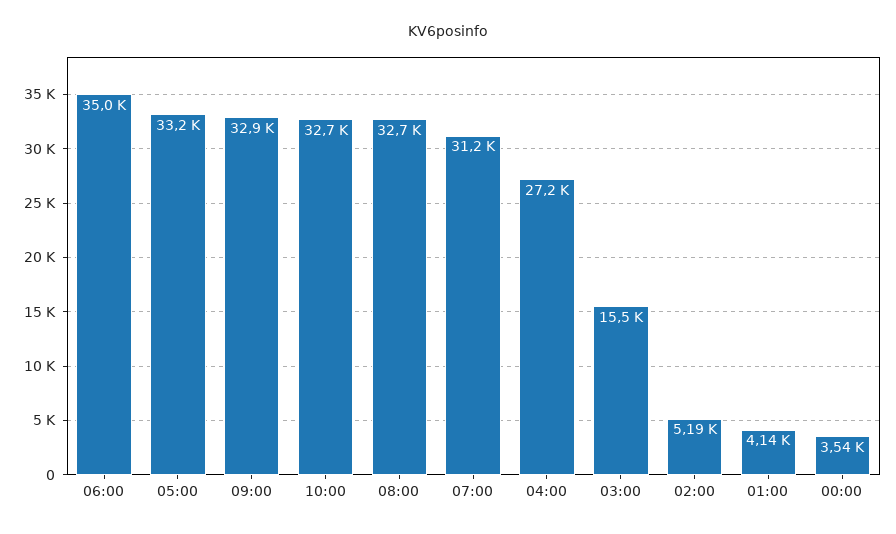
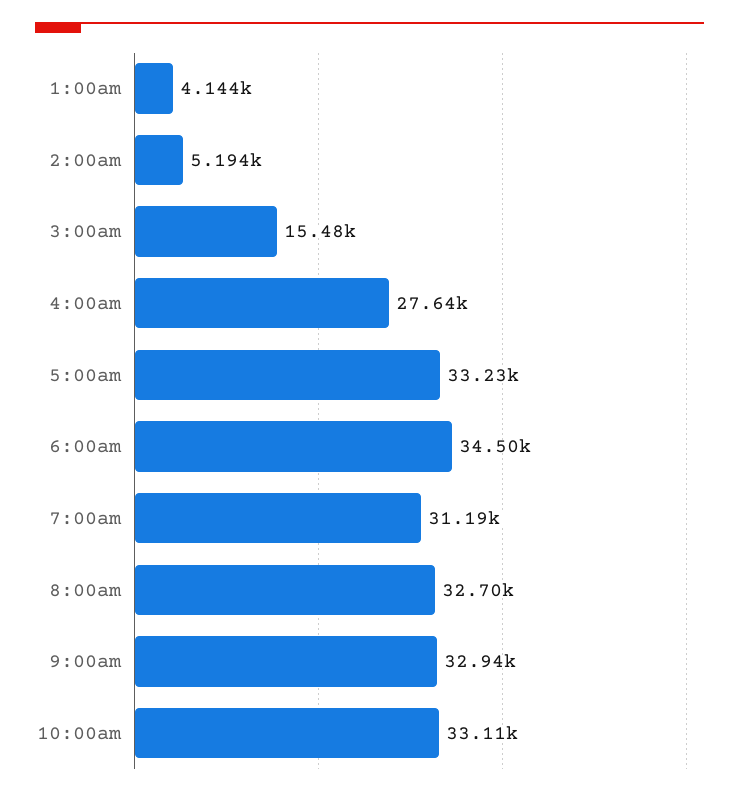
06:00: 35000 -> 34500
10:00: 32700 -> 33110
04:00: 27200 -> 27640
00:00: 3540 -> none

